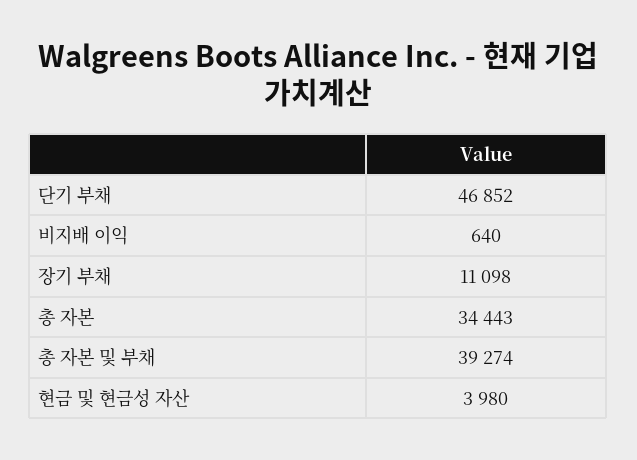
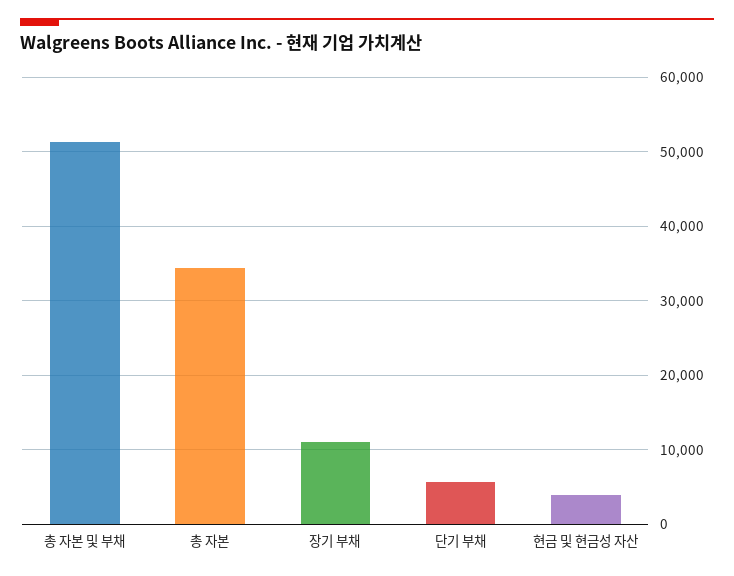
단기 부채: 46852 -> 6000
비지배 이익: 640 -> none
총 자본 및 부채: 39274 -> 51000

